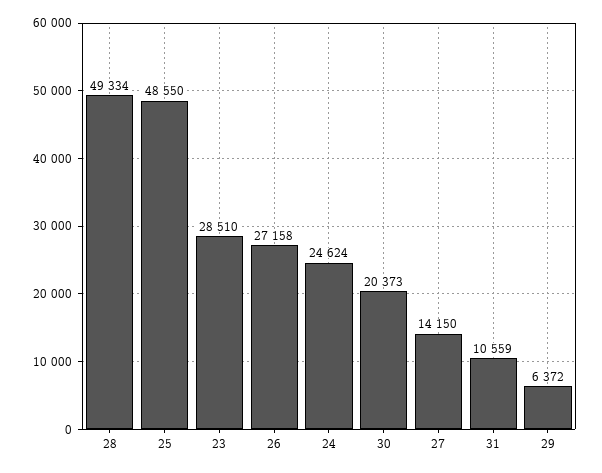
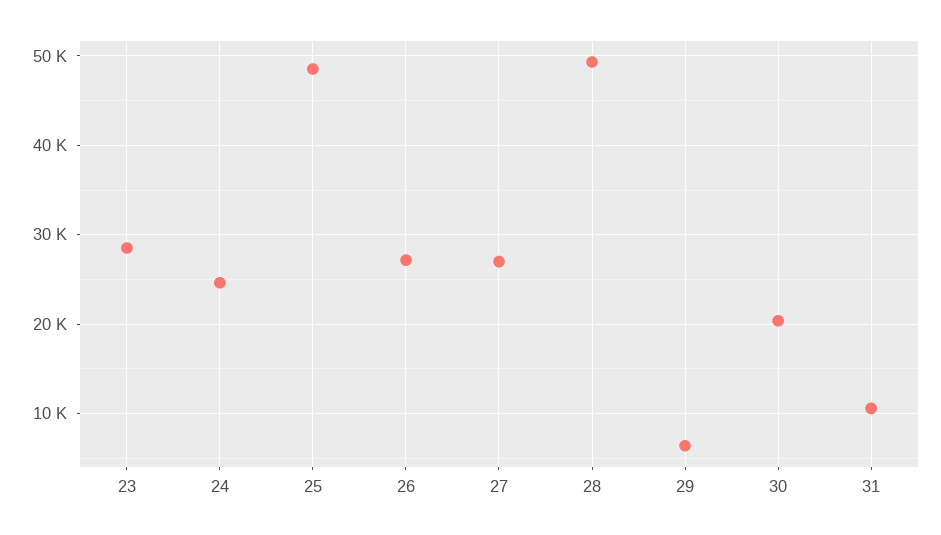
27: 14150 -> 27000

